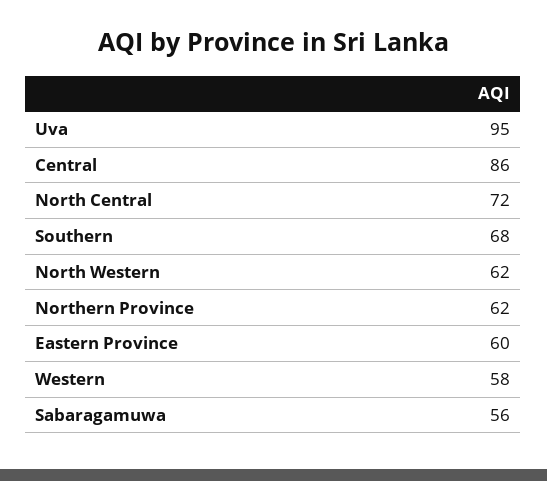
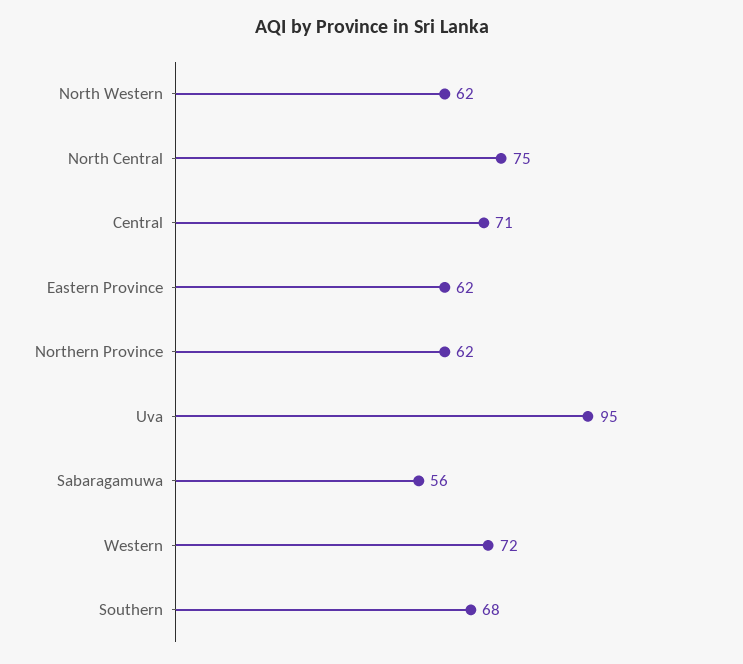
Central: 86 -> 71
North Central: 72 -> 75
Eastern Province: 60 -> 62
Western: 58 -> 72

